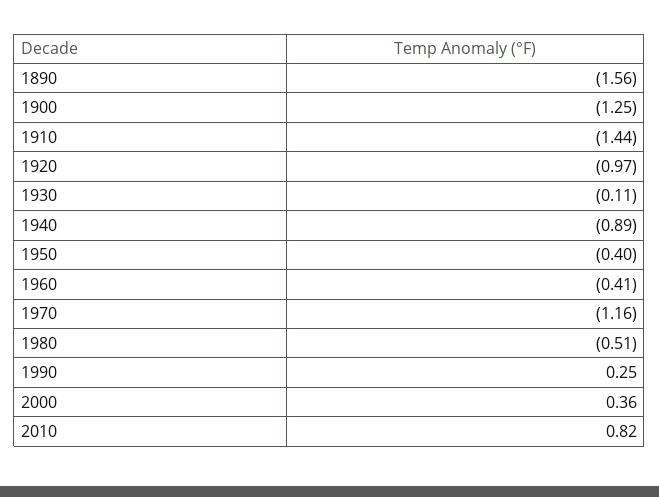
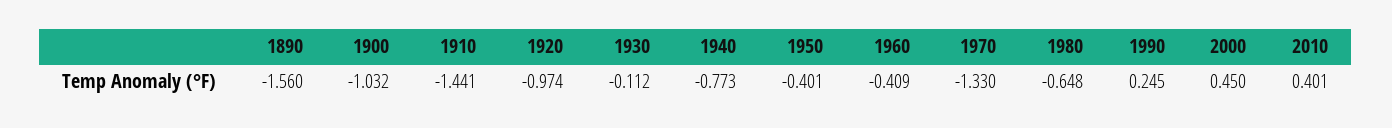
1900: -1.25 -> -1.032
1940: -0.89 -> -0.773
1970: -1.16 -> -1.33
1980: -0.51 -> -0.648
2000: 0.36 -> 0.45
2010: 0.82 -> 0.401

